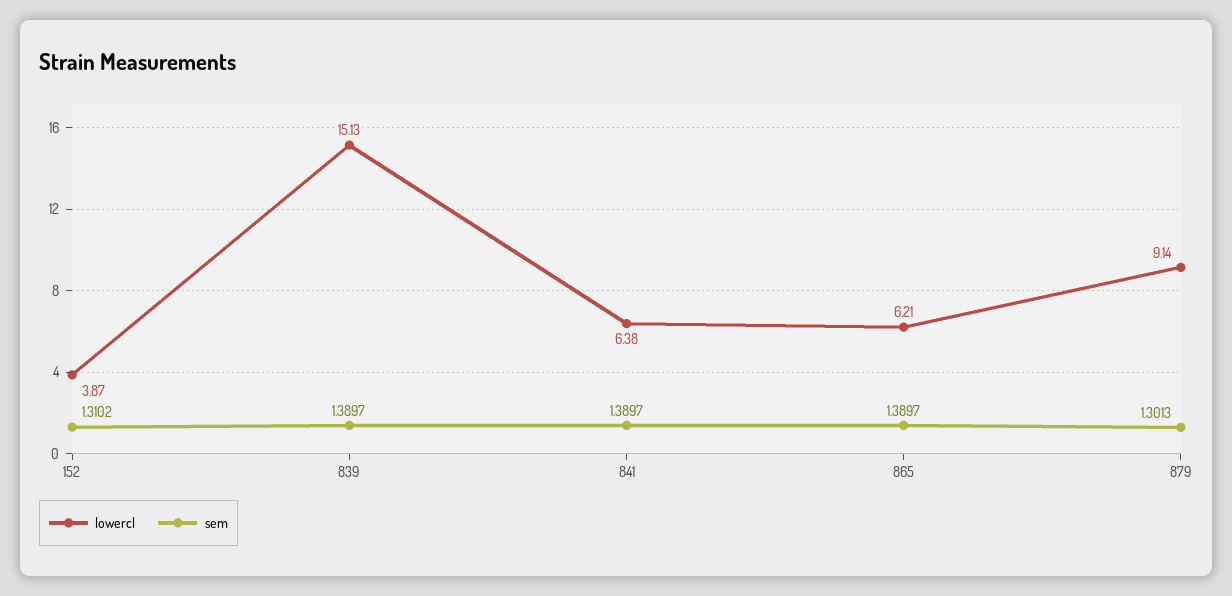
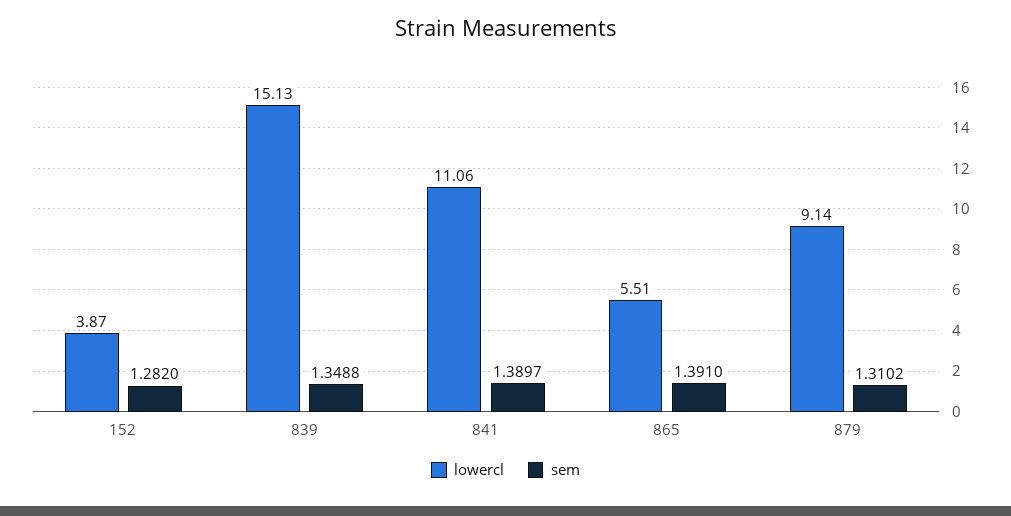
sem, 152: 1.3102 -> 1.282
sem, 839: 1.3897 -> 1.3488
lowercl, 841: 6.38 -> 11.06
lowercl, 865: 6.21 -> 5.51
sem, 865: 1.3897 -> 1.391
sem, 879: 1.3013 -> 1.3102

